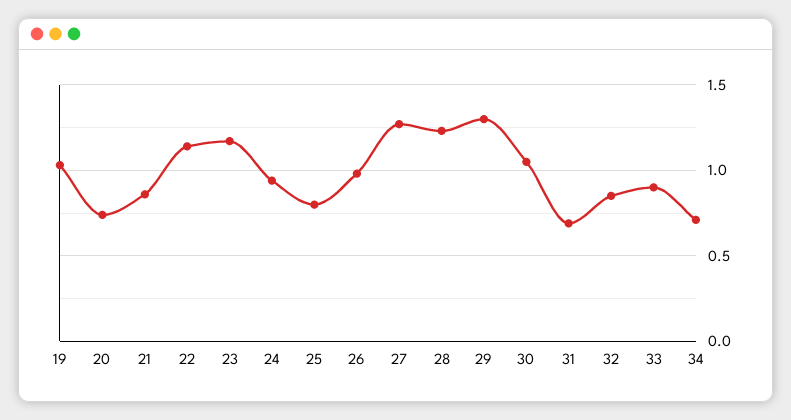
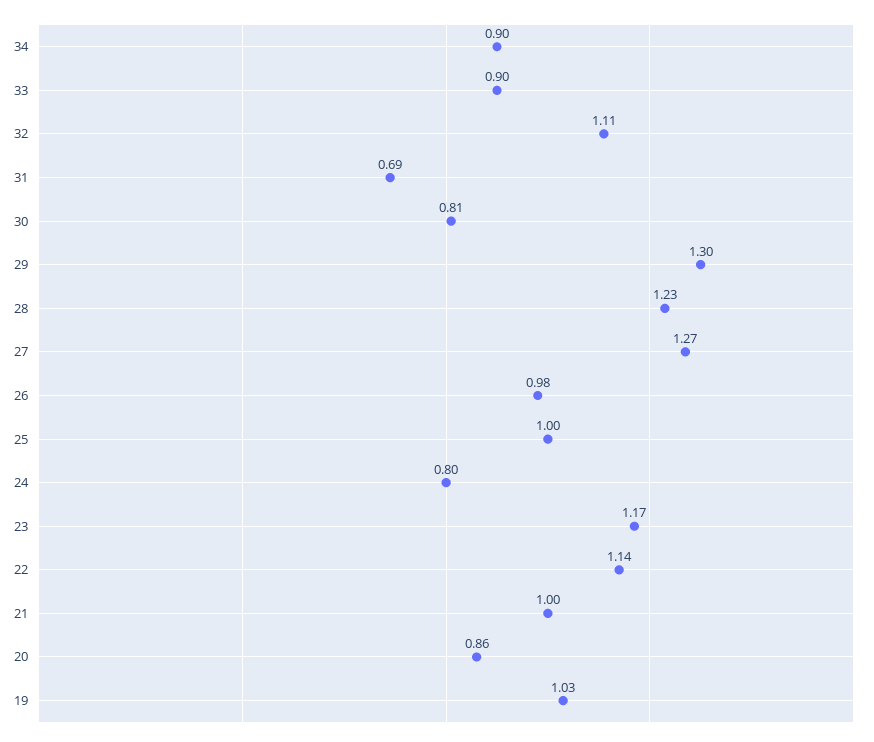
20: 0.75 -> 0.86
21: 0.85 -> 1
24: 0.95 -> 0.8
25: 0.8 -> 1
30: 1.05 -> 0.81
32: 0.85 -> 1.11
34: 0.7 -> 0.9

